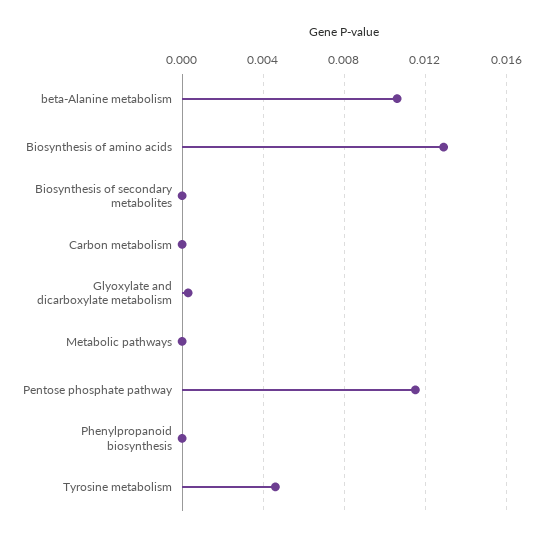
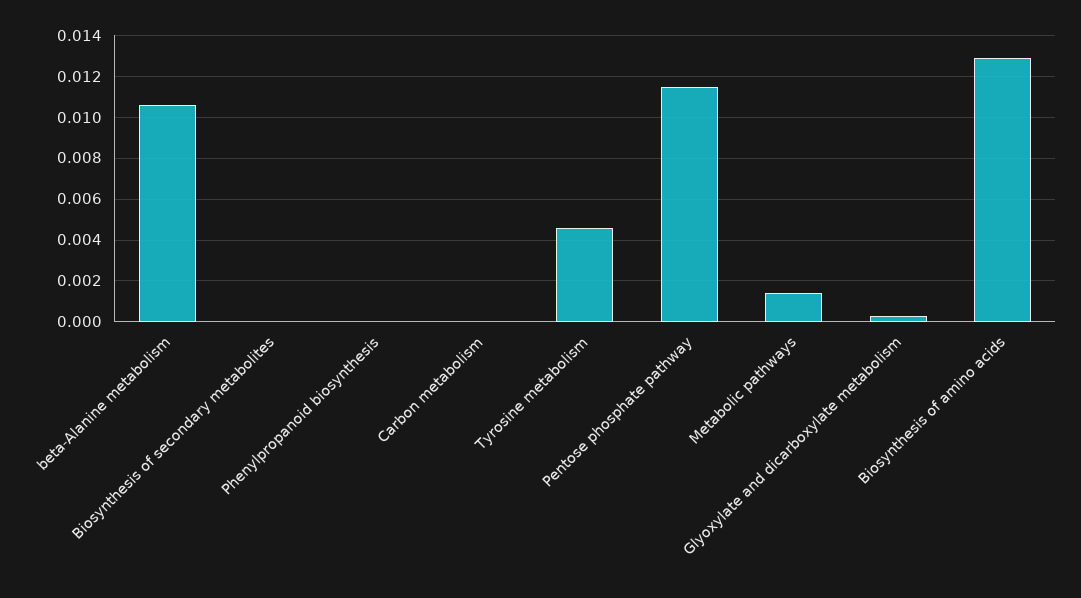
Metabolic pathways: 0 -> 0.0015

